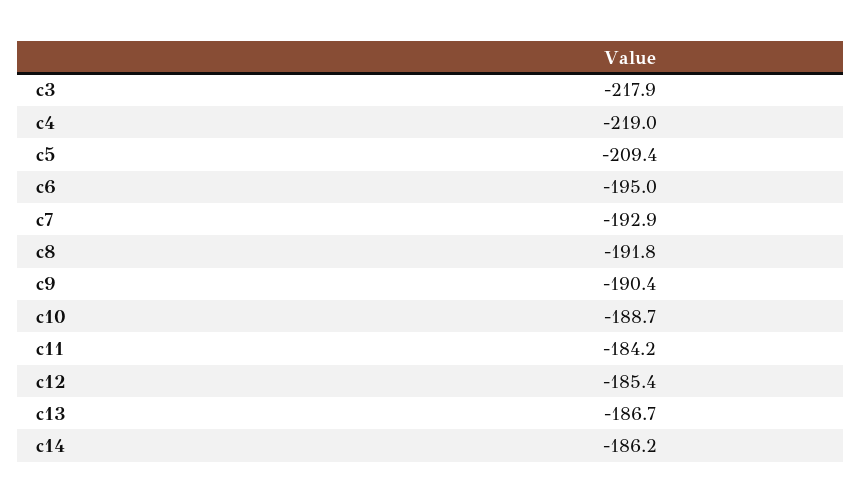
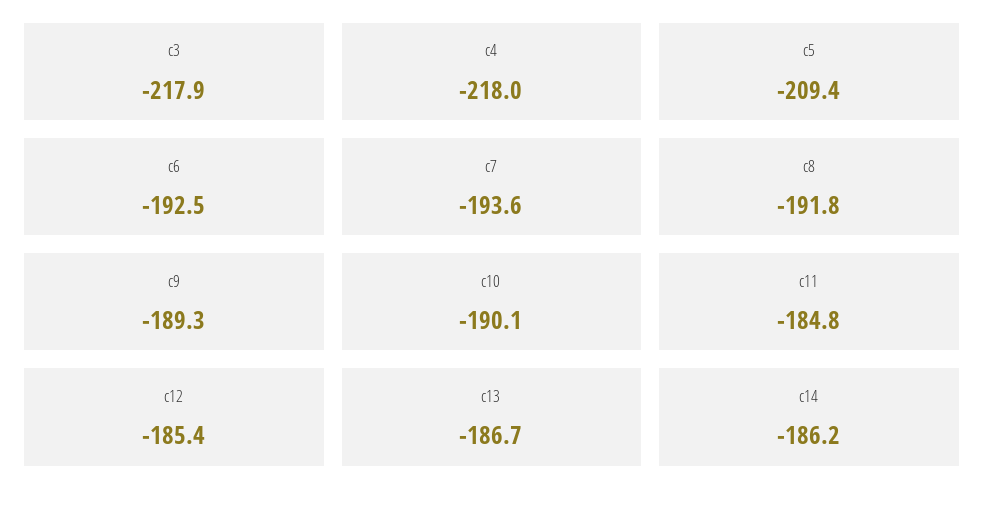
c4: -219 -> -218
c6: -195 -> -192.5
c7: -192.9 -> -193.6
c9: -190.4 -> -189.3
c10: -188.7 -> -190.1
c11: -184.2 -> -184.8

